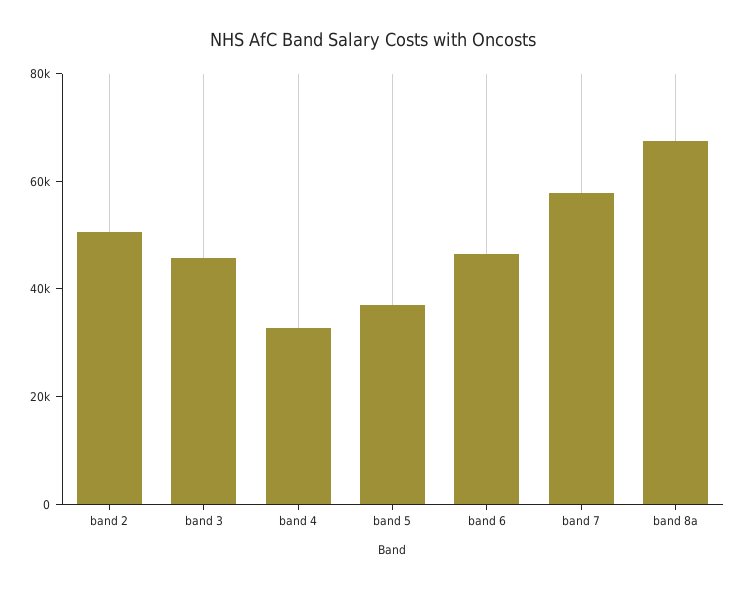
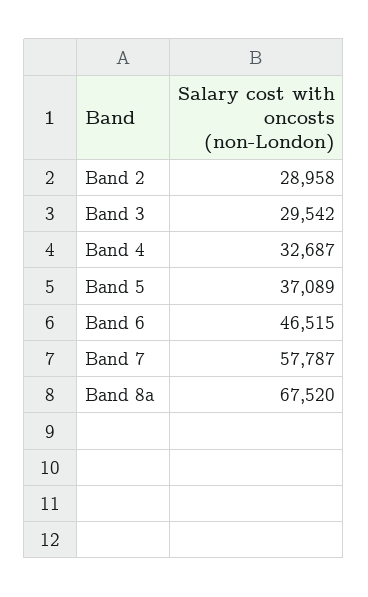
band 2: 50000 -> 28958
band 3: 45000 -> 29542

